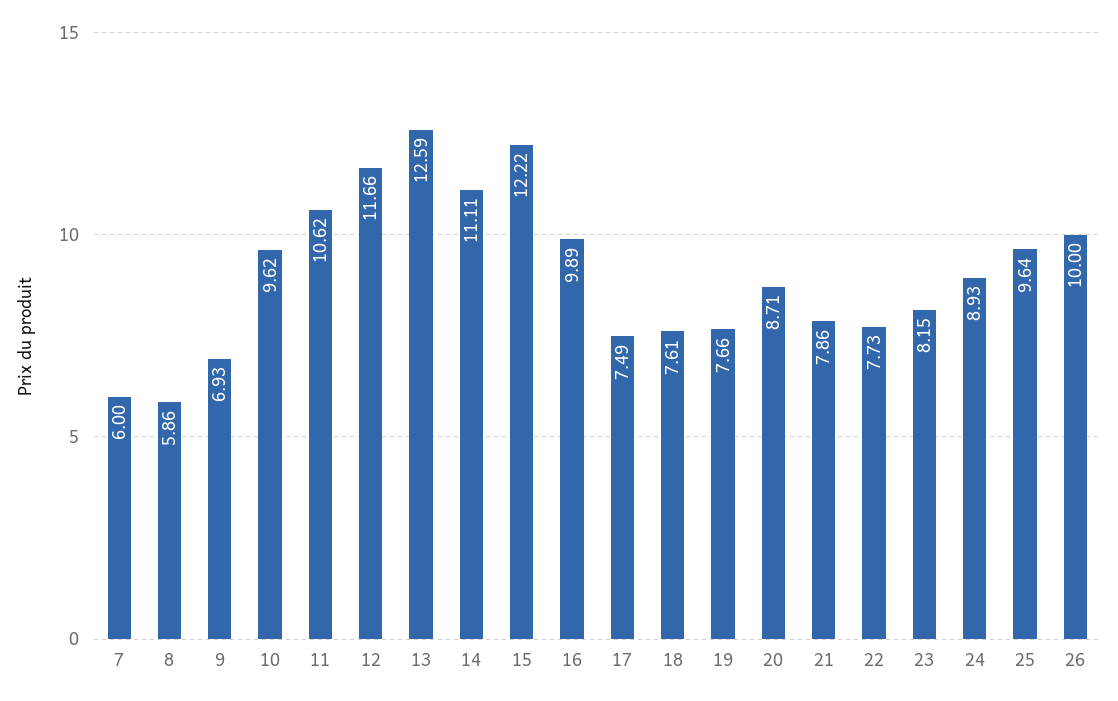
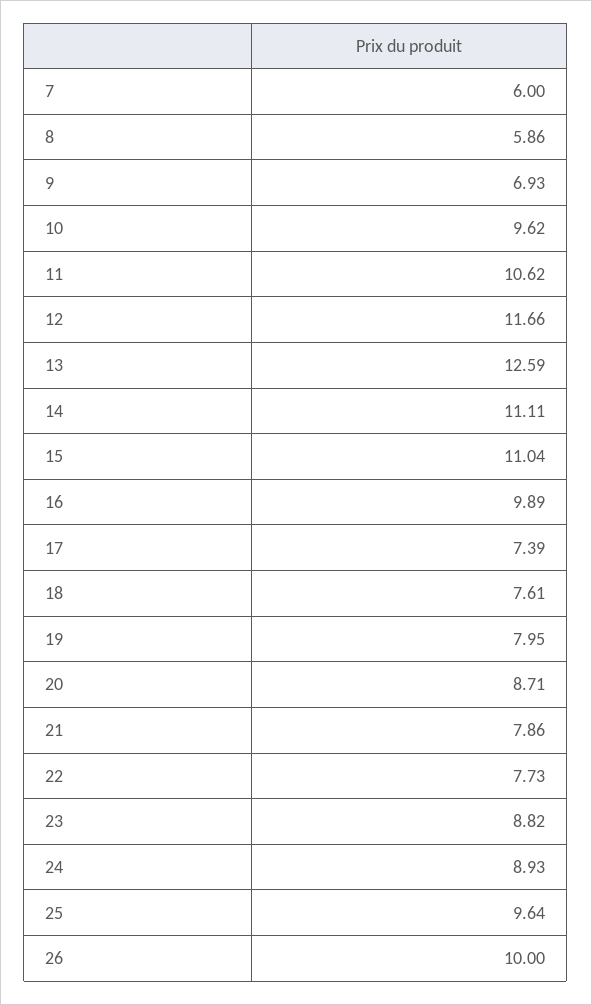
15: 12.22 -> 11.04
17: 7.49 -> 7.39
19: 7.66 -> 7.95
23: 8.15 -> 8.82

